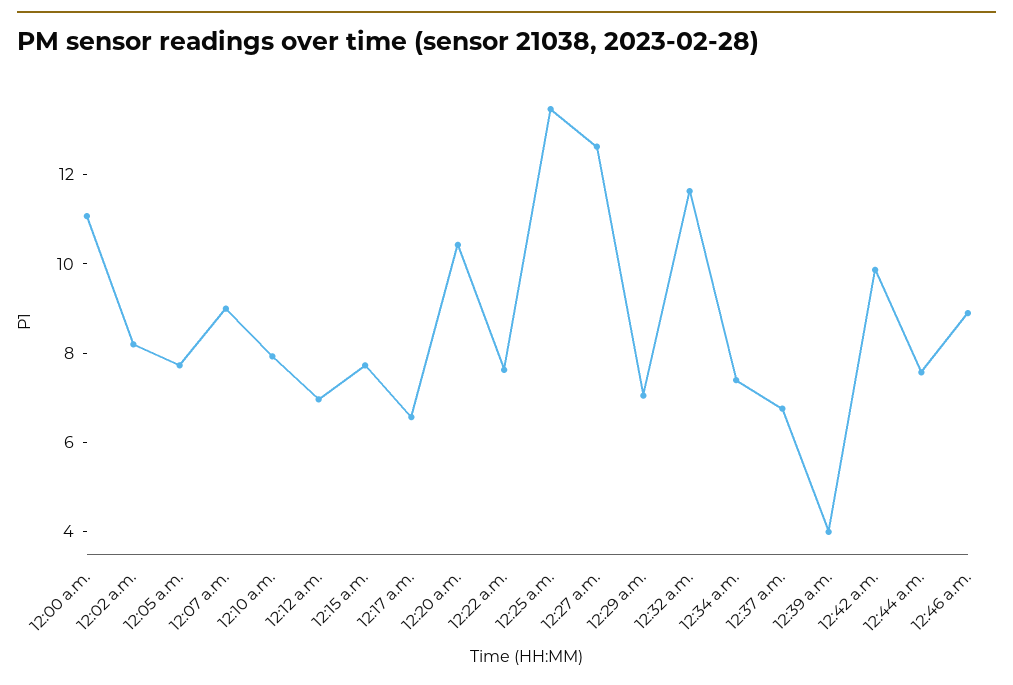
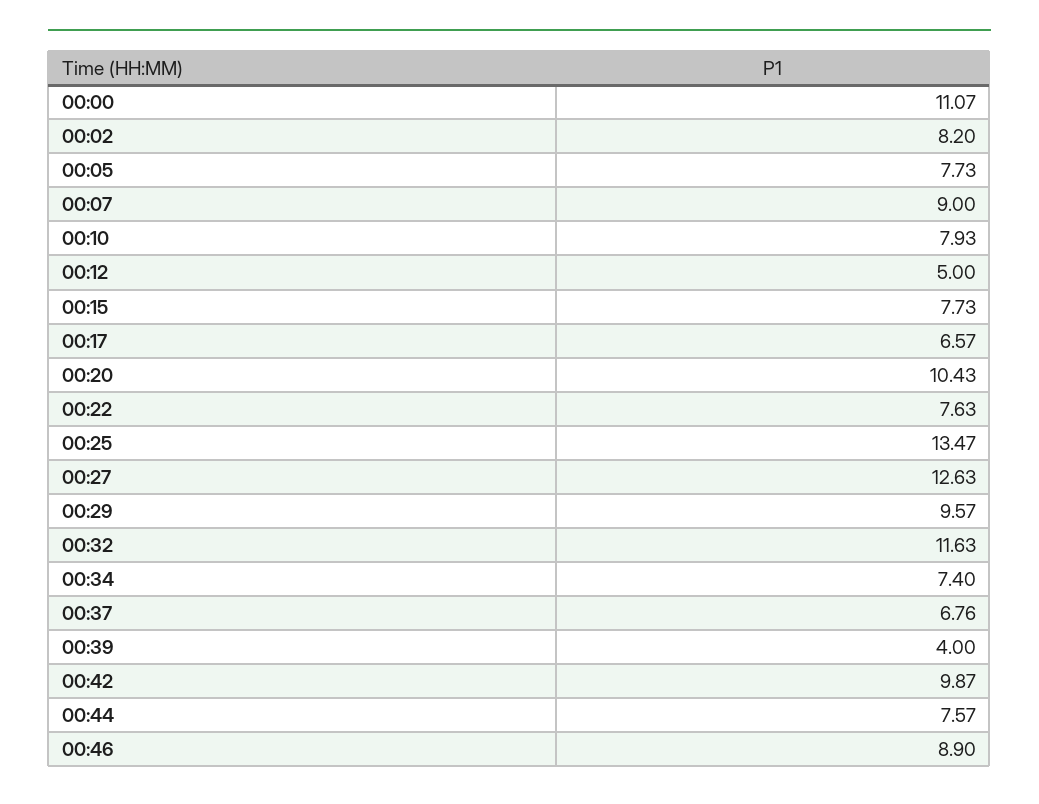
12:12 a.m.: 7 -> 5
12:29 a.m.: 7 -> 9.57

